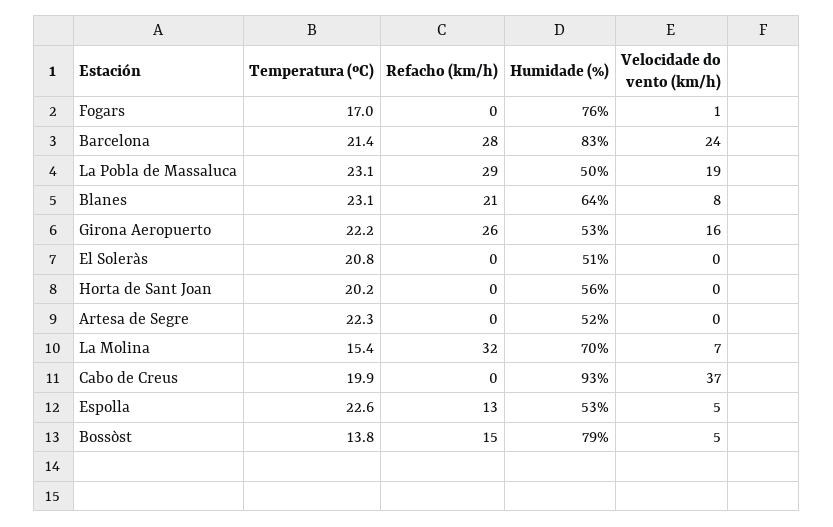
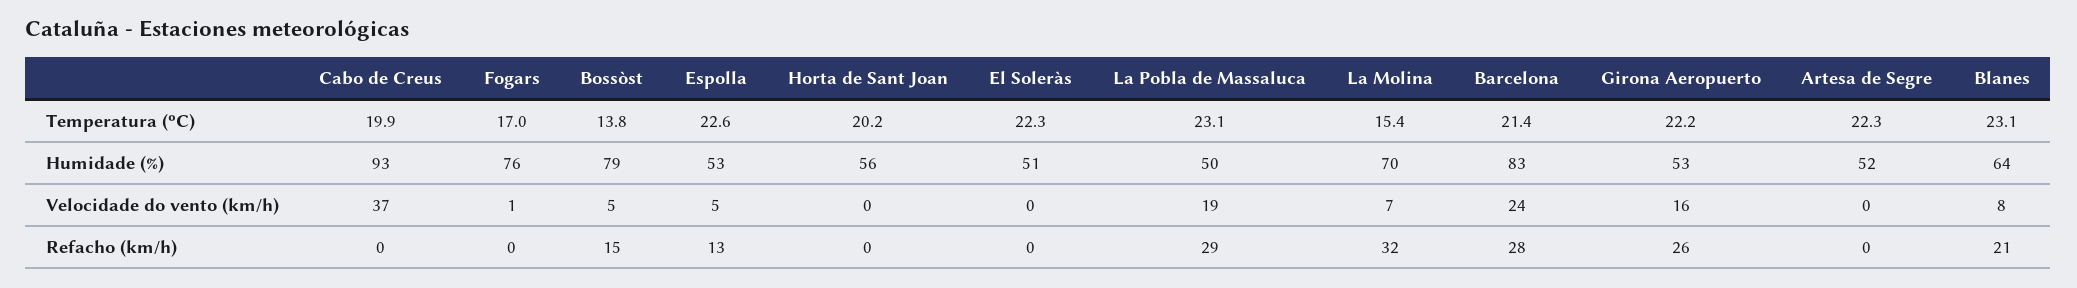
Temperatura (ºC), El Soleràs: 20.8 -> 22.3

